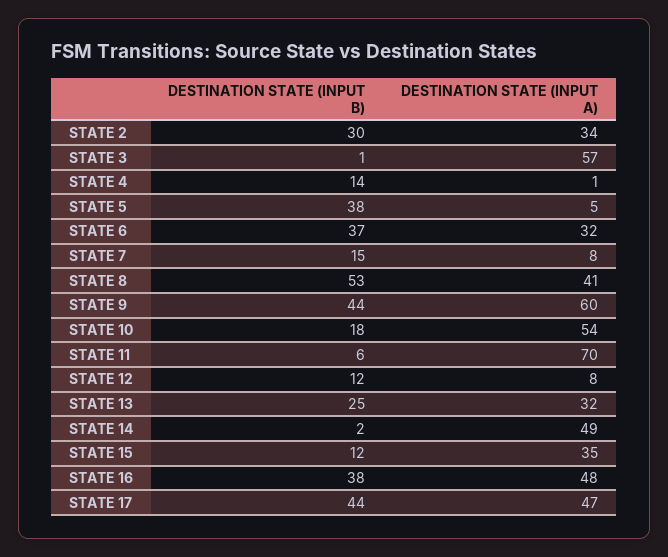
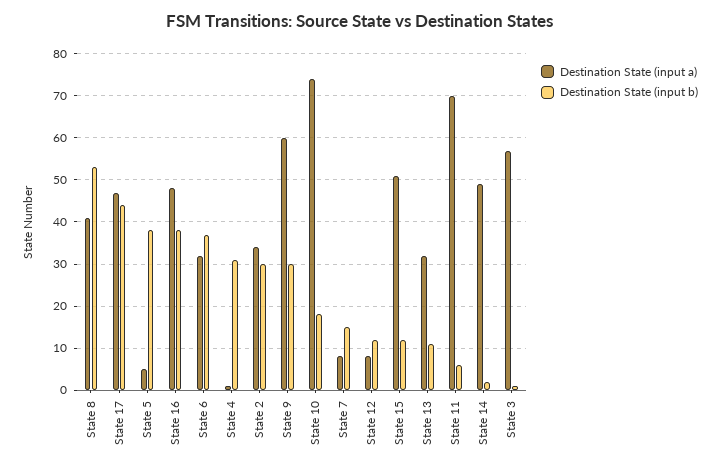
DESTINATION STATE (INPUT B), STATE 4: 14 -> 30
DESTINATION STATE (INPUT B), STATE 9: 44 -> 30
DESTINATION STATE (INPUT A), STATE 10: 54 -> 75
DESTINATION STATE (INPUT B), STATE 13: 25 -> 10
DESTINATION STATE (INPUT A), STATE 15: 35 -> 50

